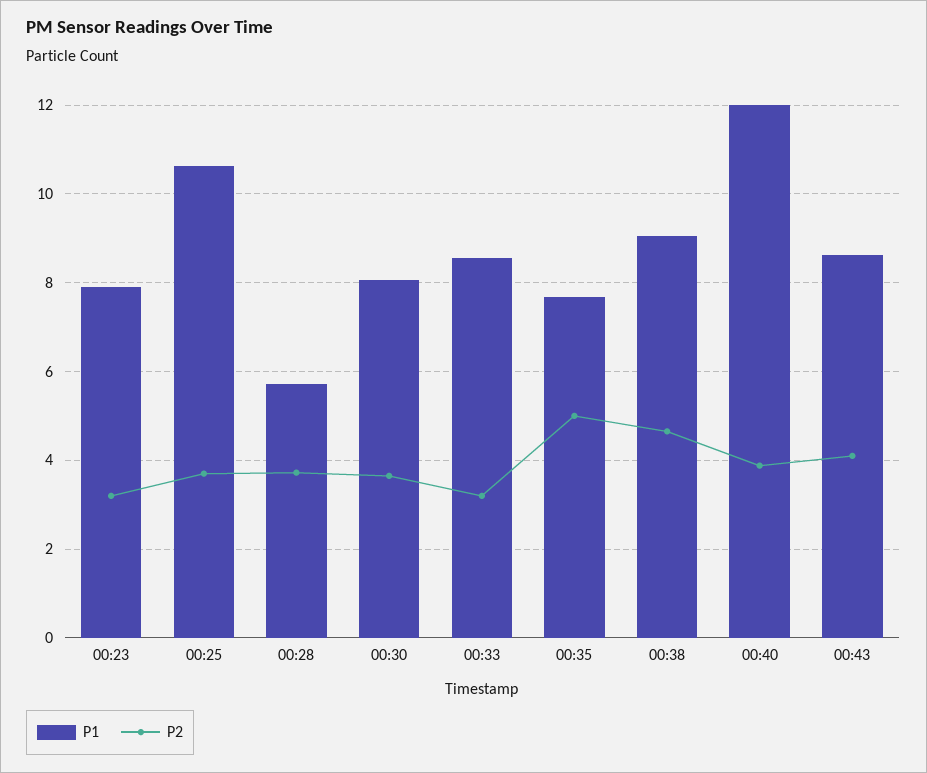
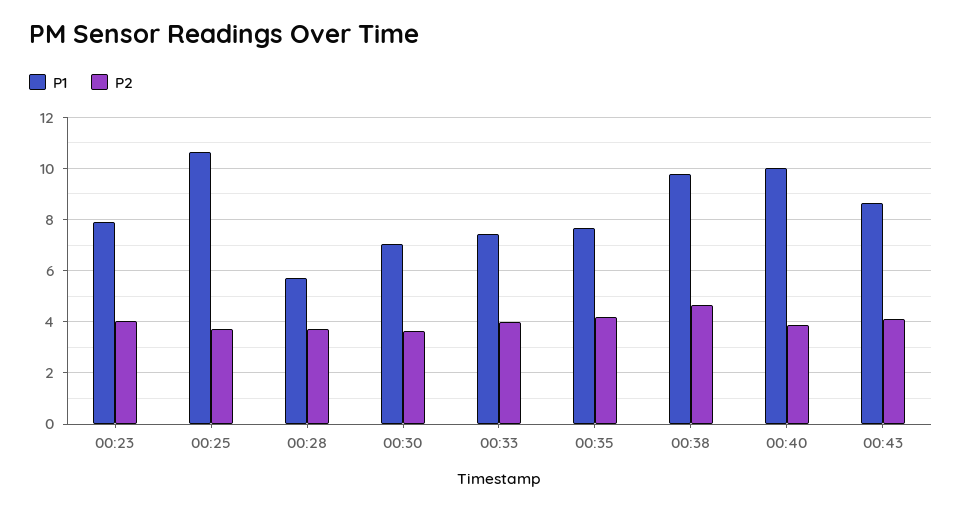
P2, 00:23: 3.2 -> 4
P1, 00:30: 8 -> 7
P1, 00:33: 8.6 -> 7.5
P2, 00:33: 3.2 -> 4
P2, 00:35: 5 -> 4.25
P1, 00:38: 9 -> 9.75
P1, 00:40: 12 -> 10

